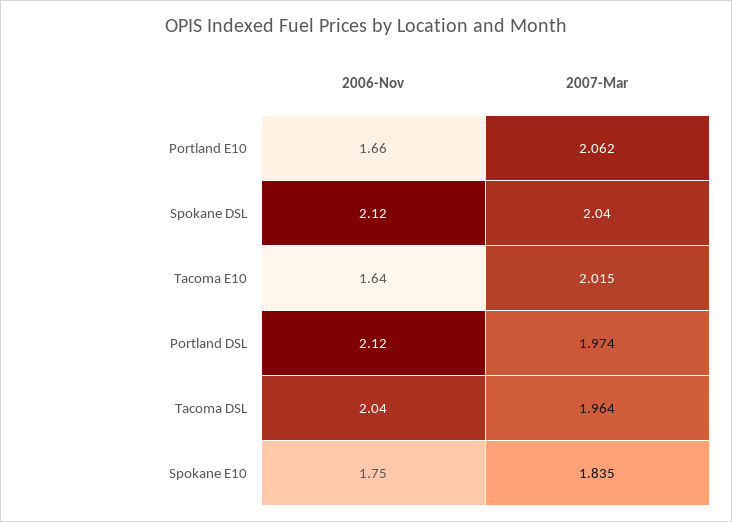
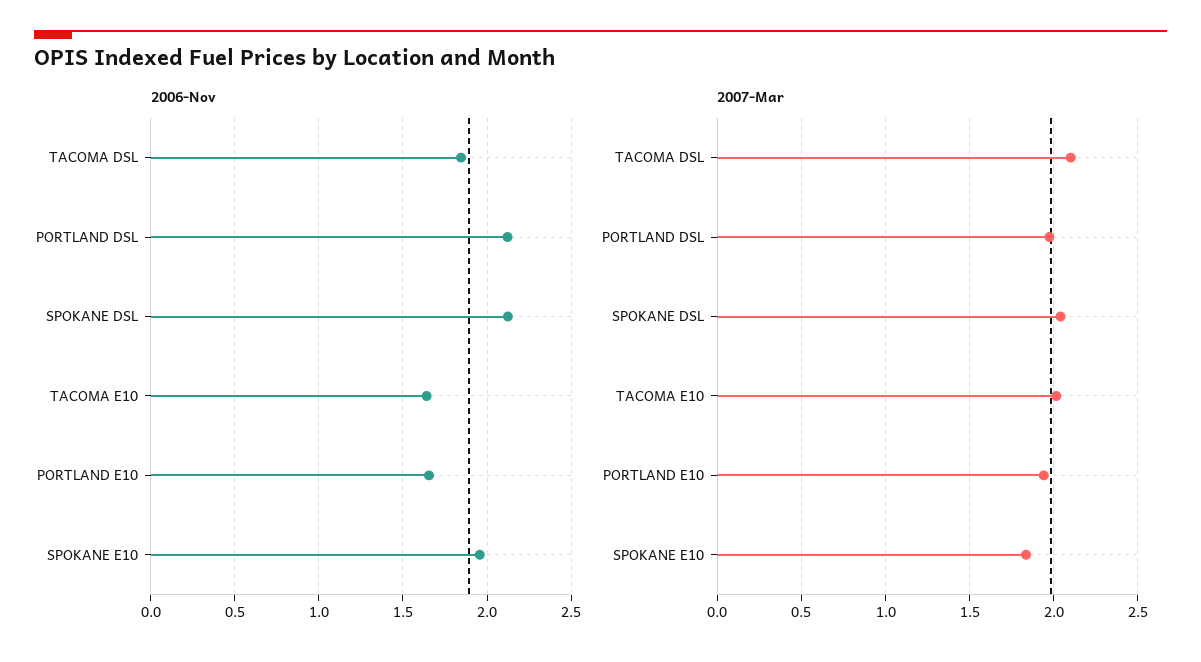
2007-Mar, Portland E10: 2.062 -> 1.95
2006-Nov, Tacoma DSL: 2.04 -> 1.85
2007-Mar, Tacoma DSL: 1.964 -> 2.1
2006-Nov, Spokane E10: 1.75 -> 1.95

